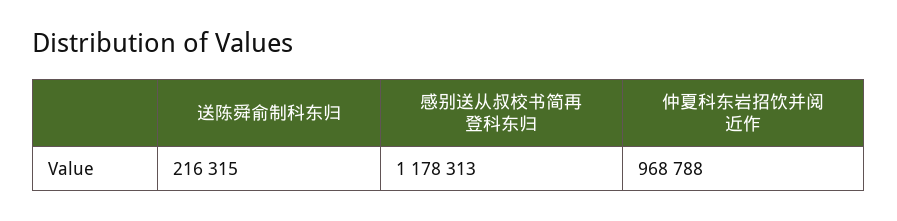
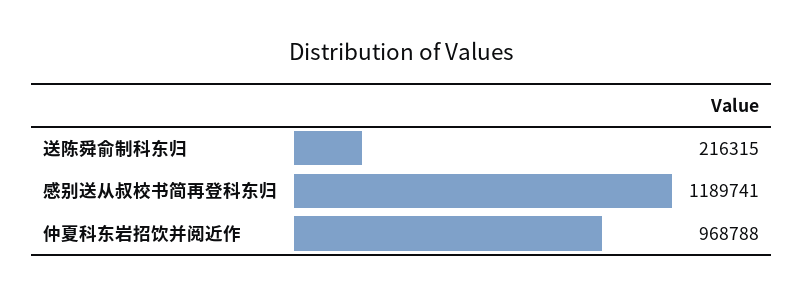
感别送从叔校书简再登科东归: 1178313 -> 1189741

